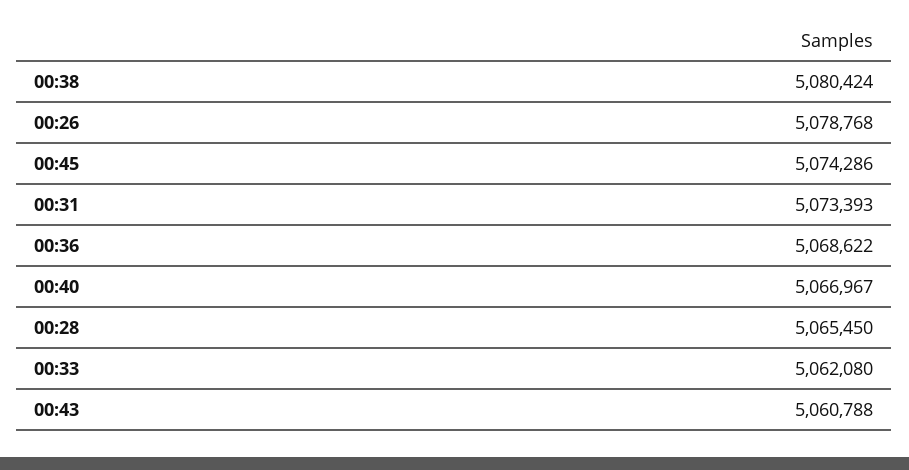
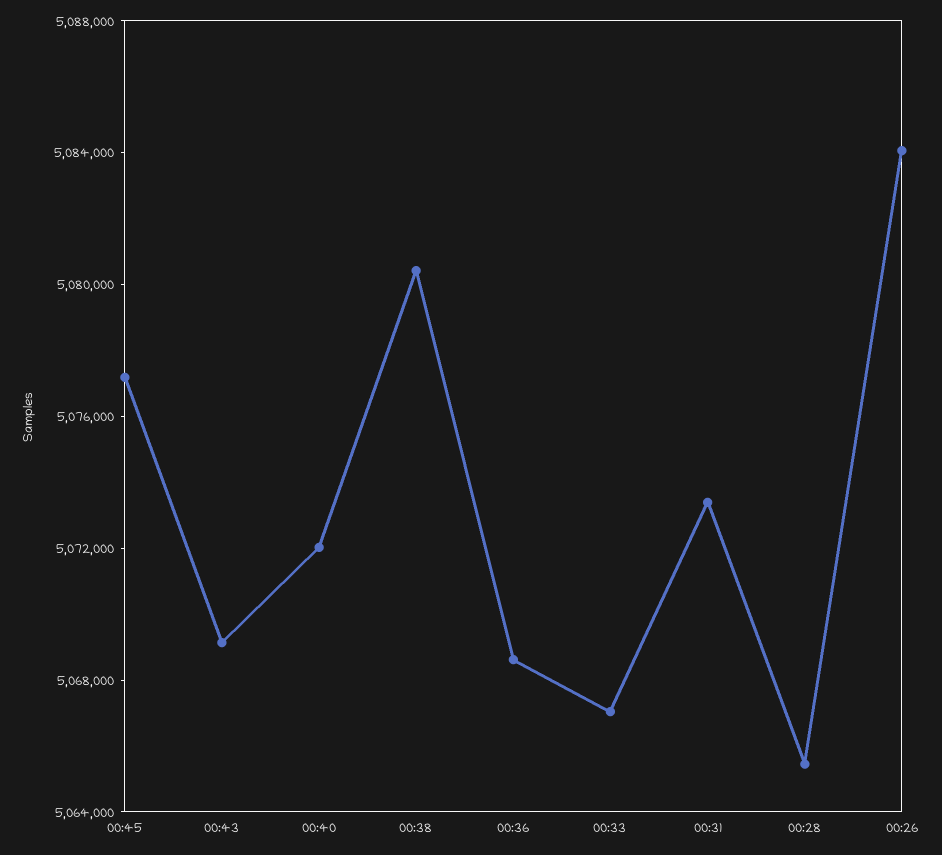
00:26: 5078768 -> 5084000
00:45: 5074286 -> 5077000
00:40: 5066967 -> 5072000
00:33: 5062080 -> 5067000
00:43: 5060788 -> 5069000

